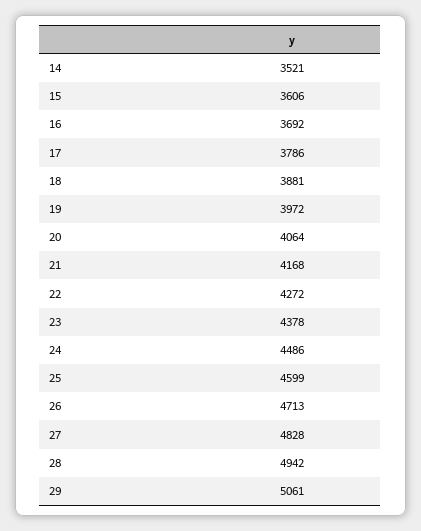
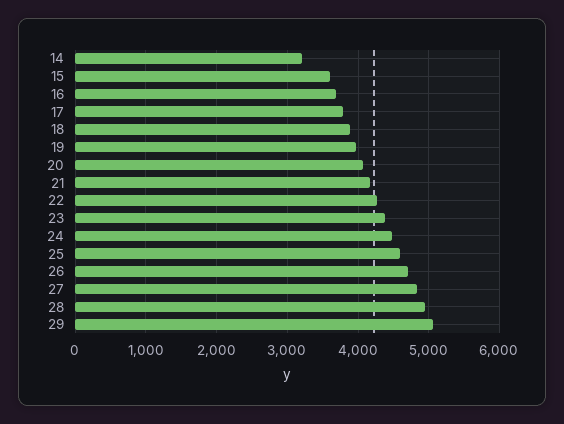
14: 3521 -> 3200

